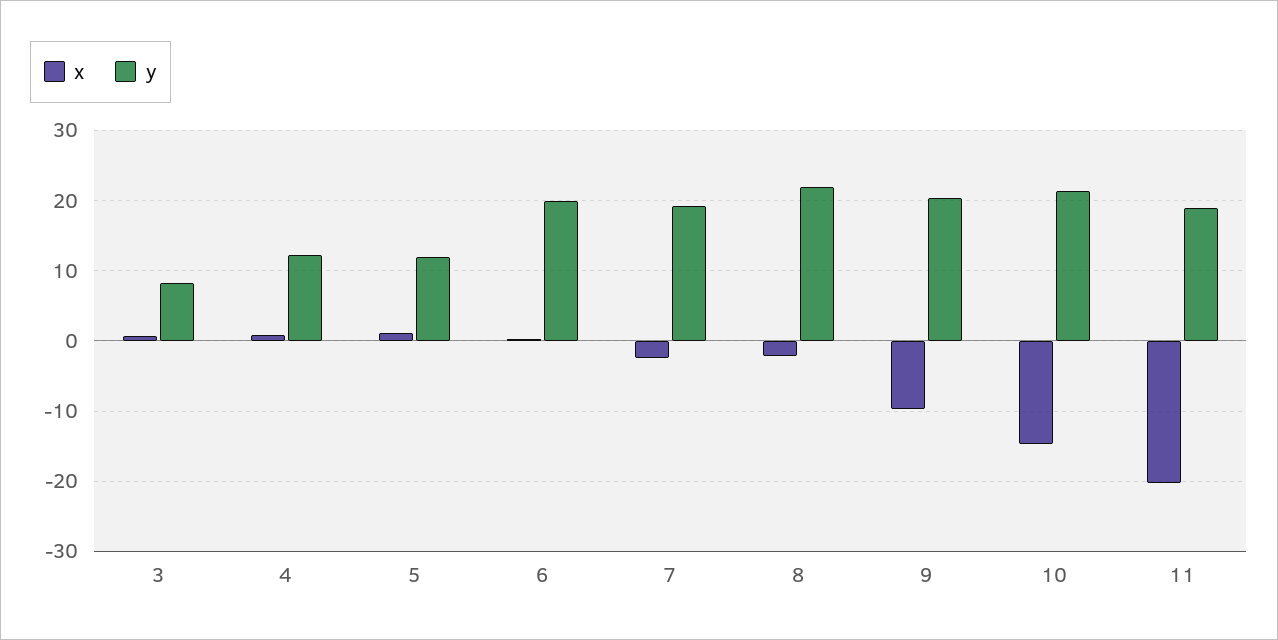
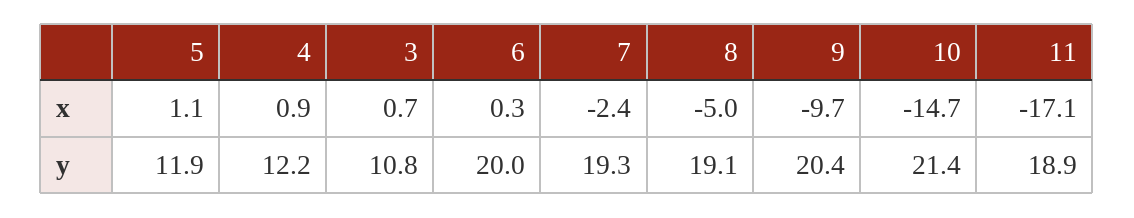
y, 3: 8 -> 10.8
x, 8: -2 -> -5
y, 8: 22 -> 19.1
x, 11: -20 -> -17.1

